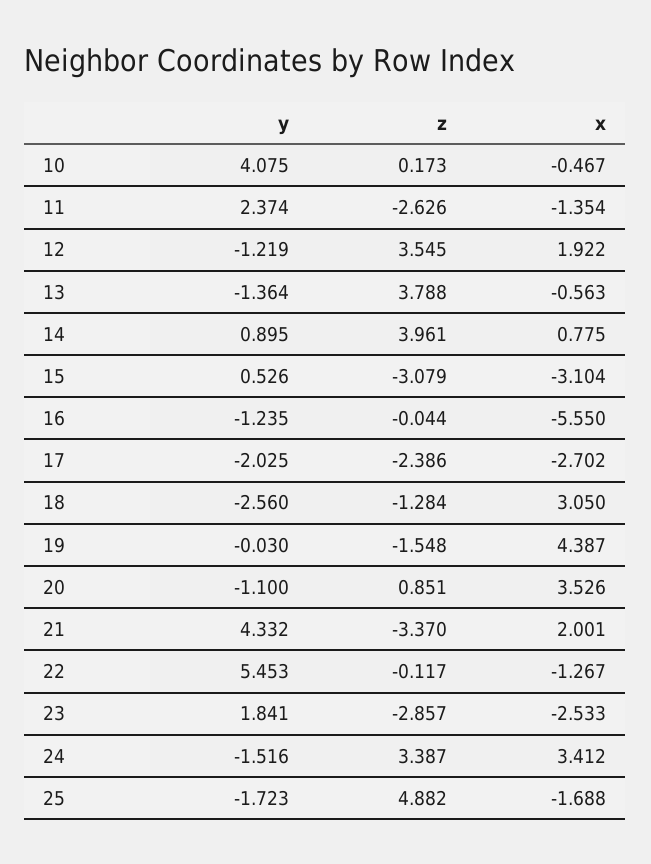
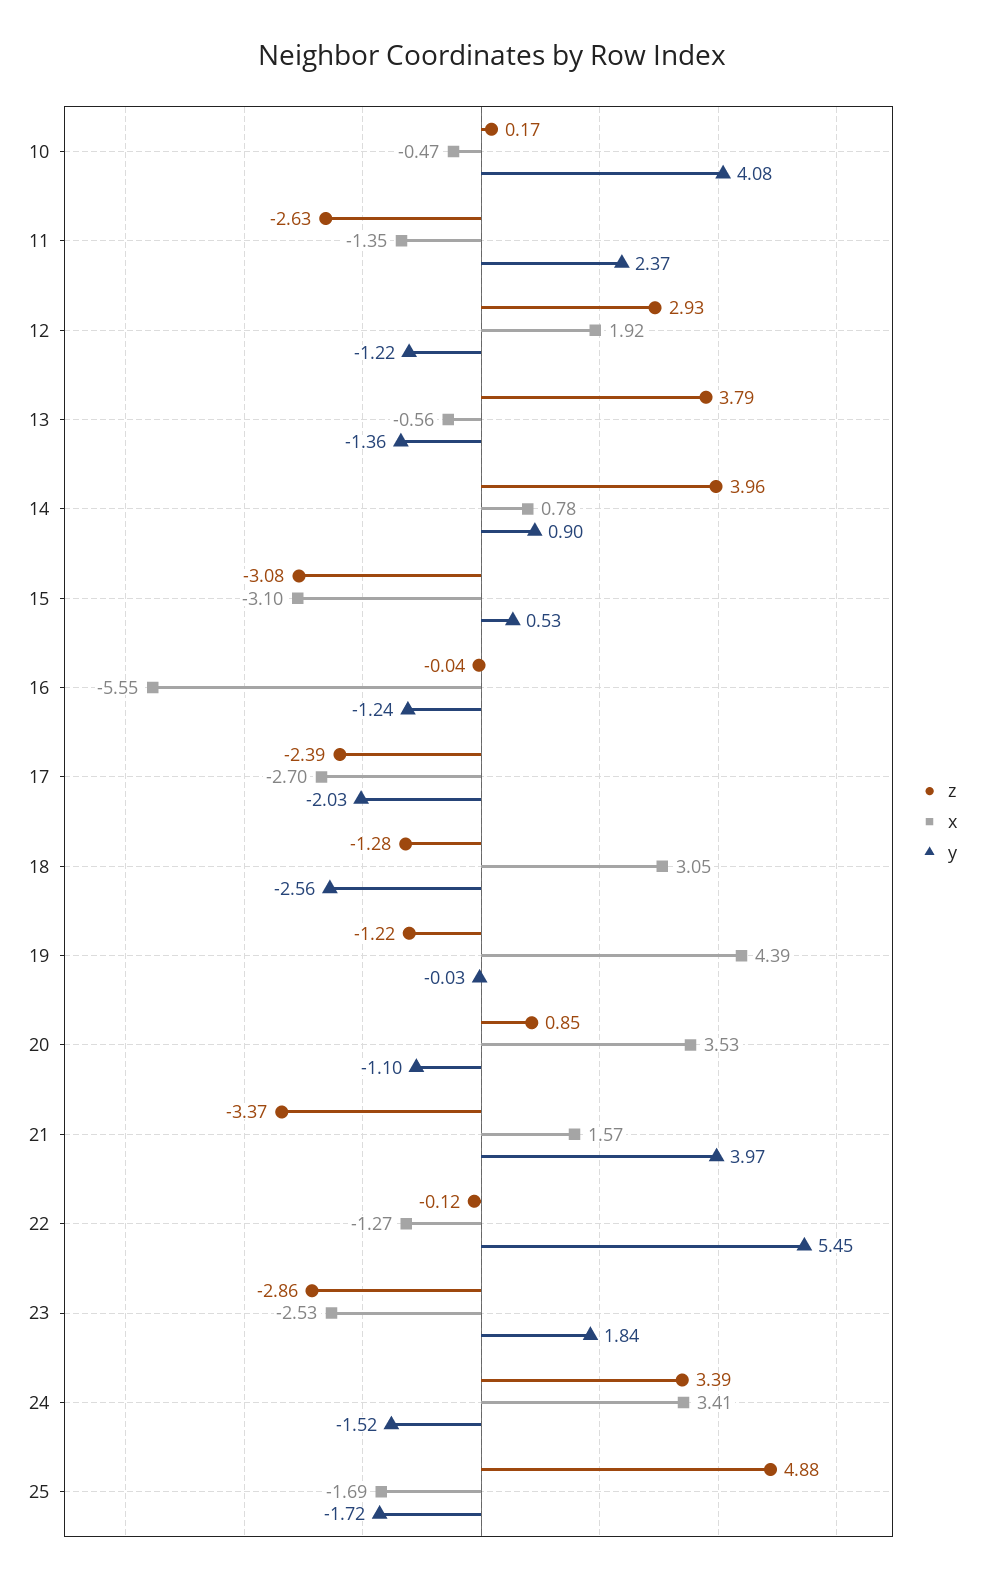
z, 12: 3.545 -> 2.93
z, 19: -1.548 -> -1.22
y, 21: 4.332 -> 3.97
x, 21: 2.001 -> 1.57

